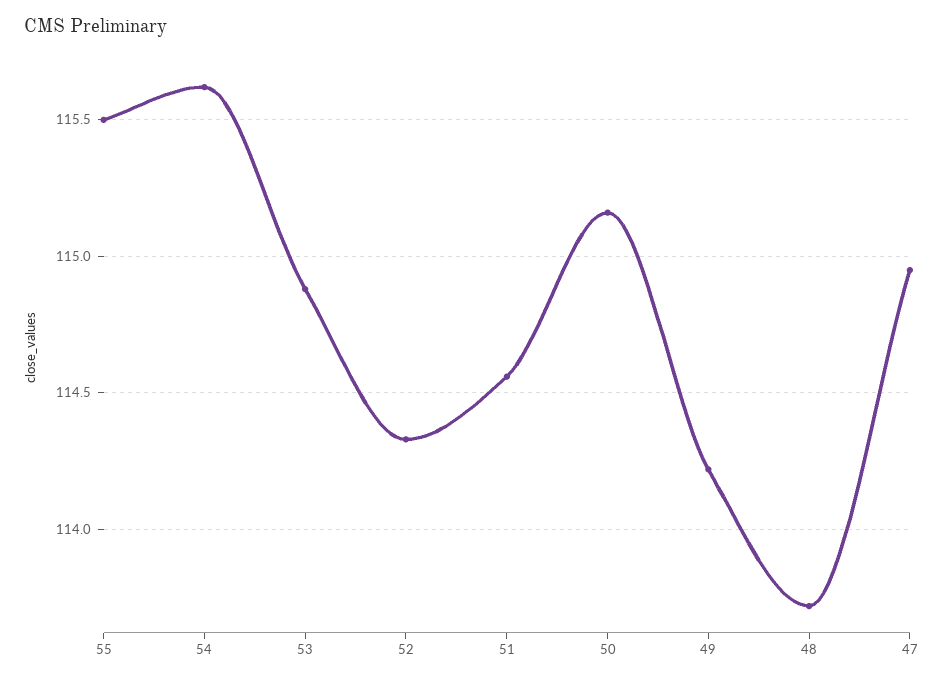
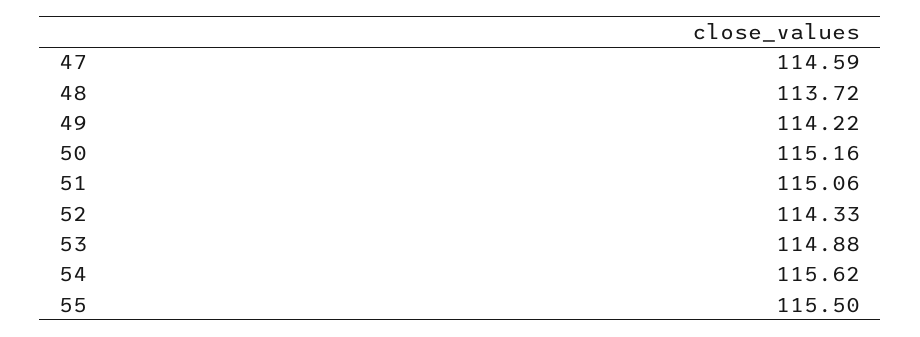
51: 114.55 -> 115.06
47: 114.95 -> 114.59

